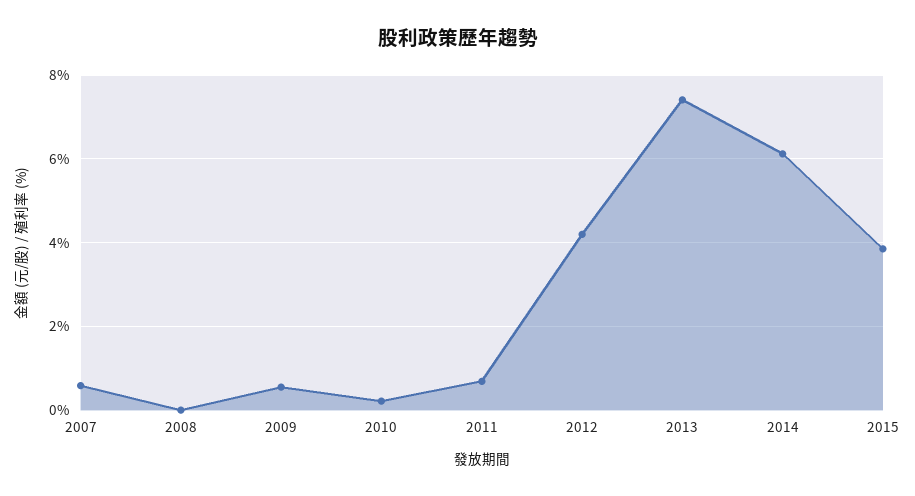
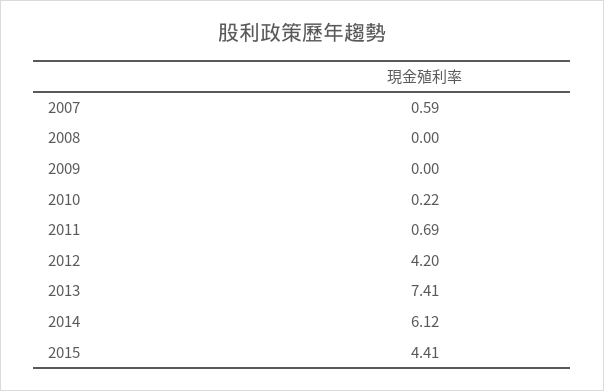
2009: 0.6 -> 0
2015: 3.8 -> 4.41

